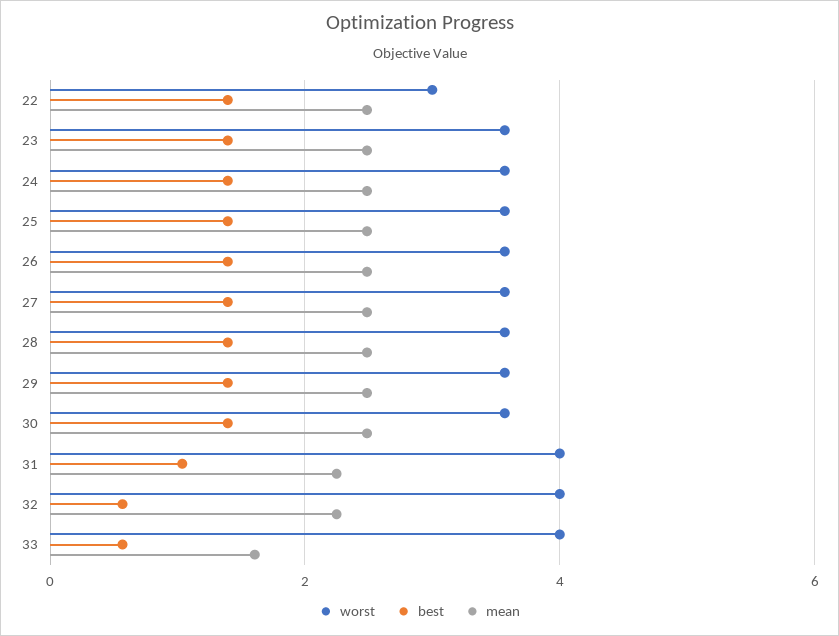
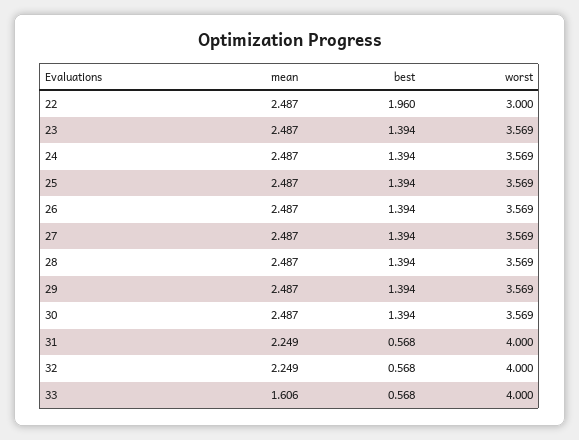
best, 22: 1.4 -> 1.96
best, 31: 1 -> 0.568

